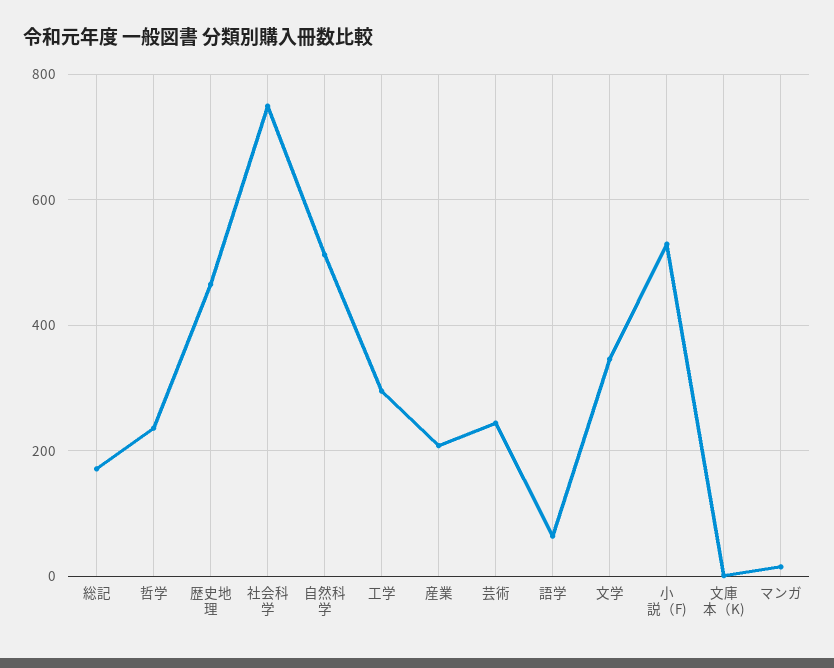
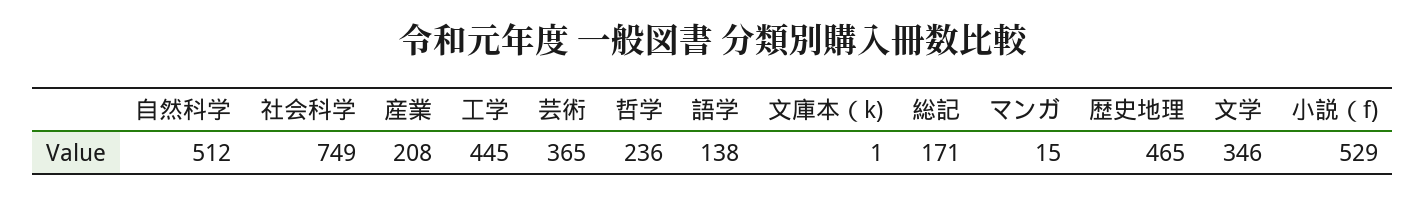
工学: 300 -> 445
芸術: 240 -> 365
語学: 60 -> 138

